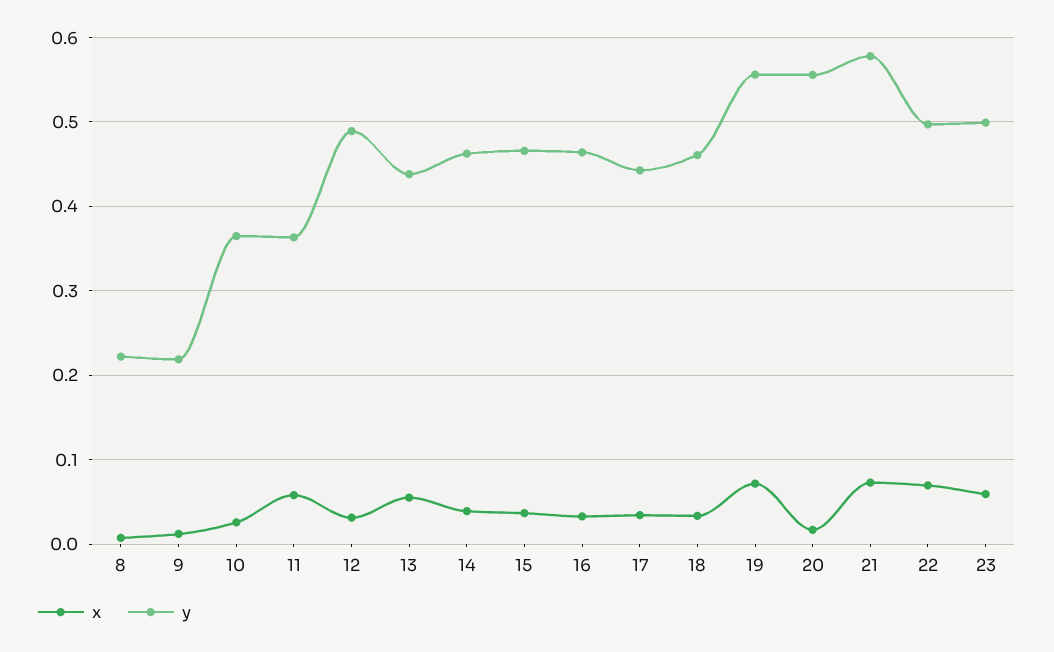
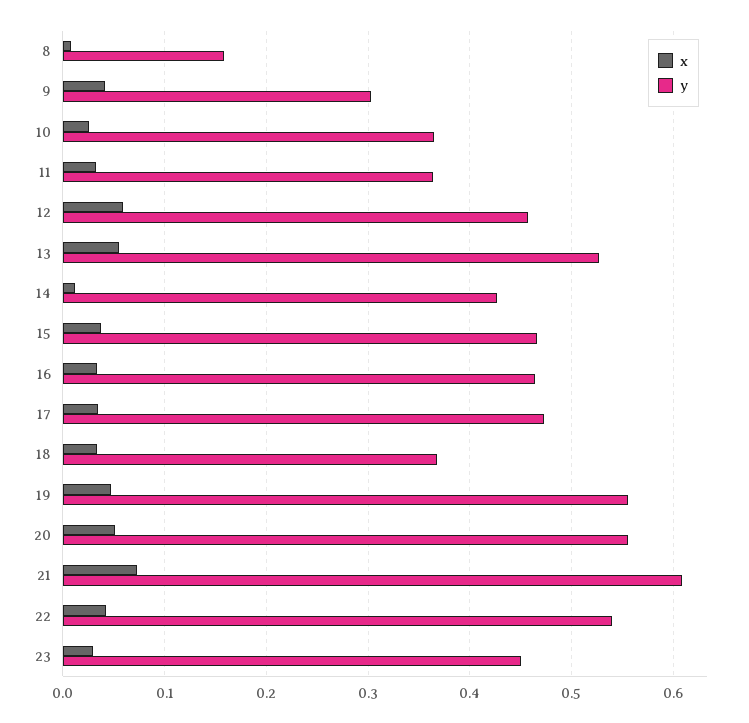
y, 8: 0.22 -> 0.16
x, 9: 0.01 -> 0.04
y, 9: 0.22 -> 0.3
x, 11: 0.06 -> 0.03
x, 12: 0.03 -> 0.06
y, 12: 0.49 -> 0.46
y, 13: 0.44 -> 0.53
x, 14: 0.04 -> 0.01
y, 14: 0.46 -> 0.43
y, 17: 0.44 -> 0.47
y, 18: 0.46 -> 0.37
x, 19: 0.07 -> 0.05
x, 20: 0.02 -> 0.05
y, 21: 0.58 -> 0.61
x, 22: 0.07 -> 0.04
y, 22: 0.5 -> 0.54
x, 23: 0.06 -> 0.03
y, 23: 0.5 -> 0.45

